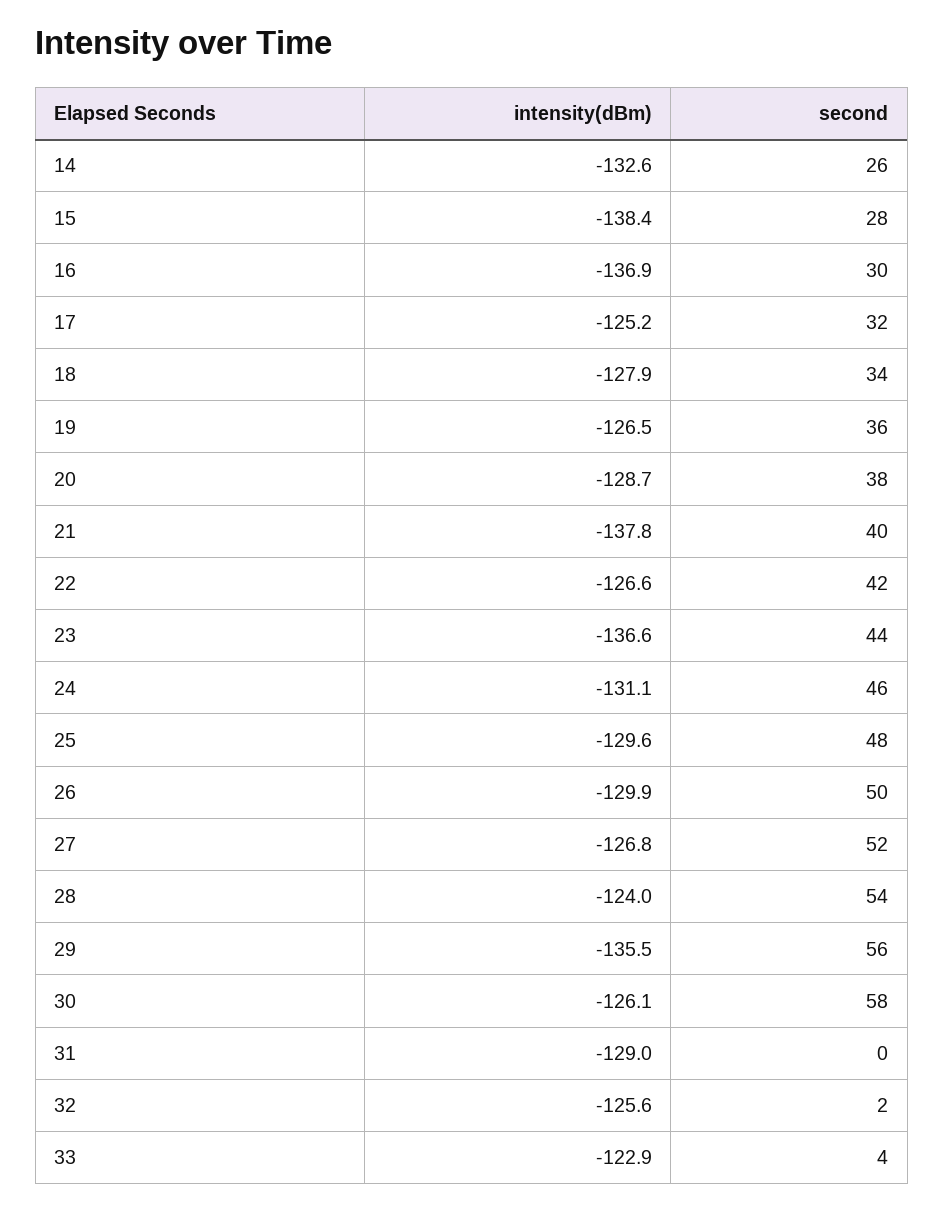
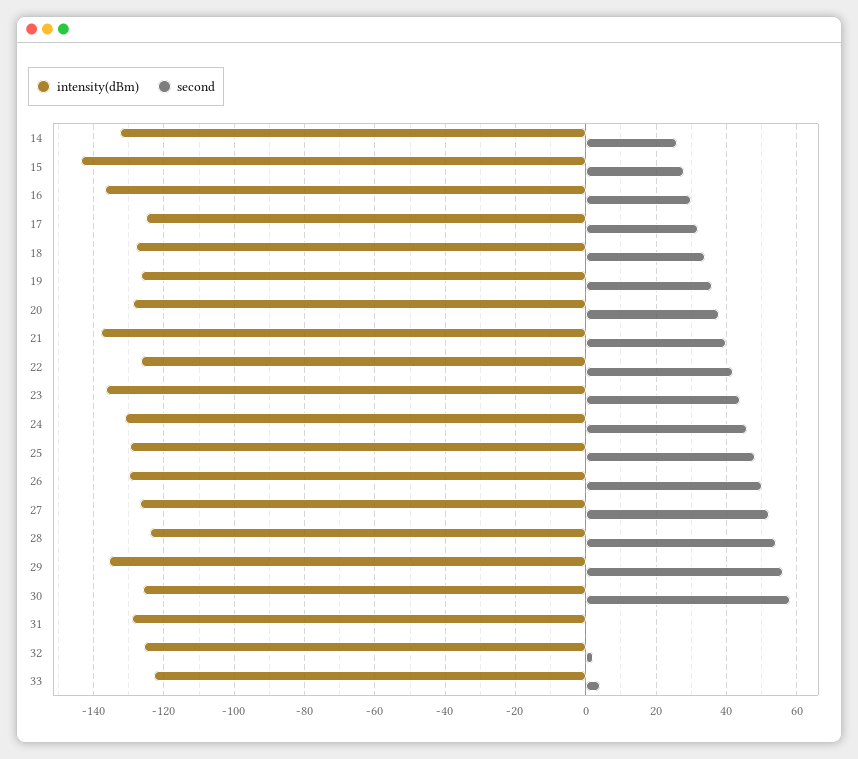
intensity(dBm), 15: -138.4 -> -144

